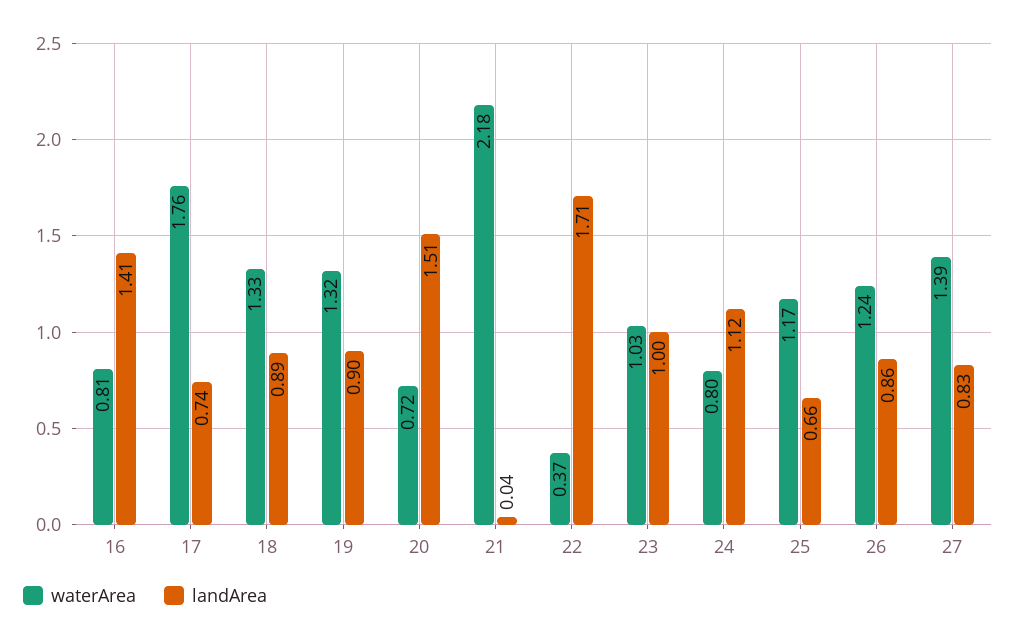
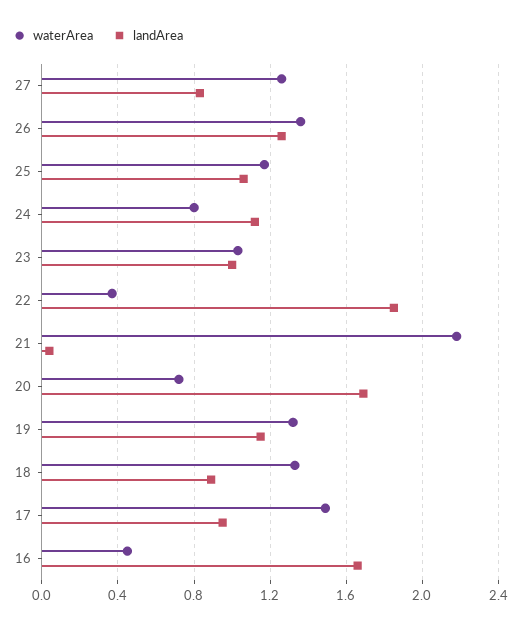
waterArea, 16: 0.81 -> 0.45
landArea, 16: 1.41 -> 1.65
waterArea, 17: 1.76 -> 1.5
landArea, 17: 0.74 -> 0.95
landArea, 19: 0.9 -> 1.15
landArea, 20: 1.51 -> 1.7
landArea, 22: 1.71 -> 1.85
landArea, 25: 0.66 -> 1.05
waterArea, 26: 1.24 -> 1.35
landArea, 26: 0.86 -> 1.25
waterArea, 27: 1.39 -> 1.25

